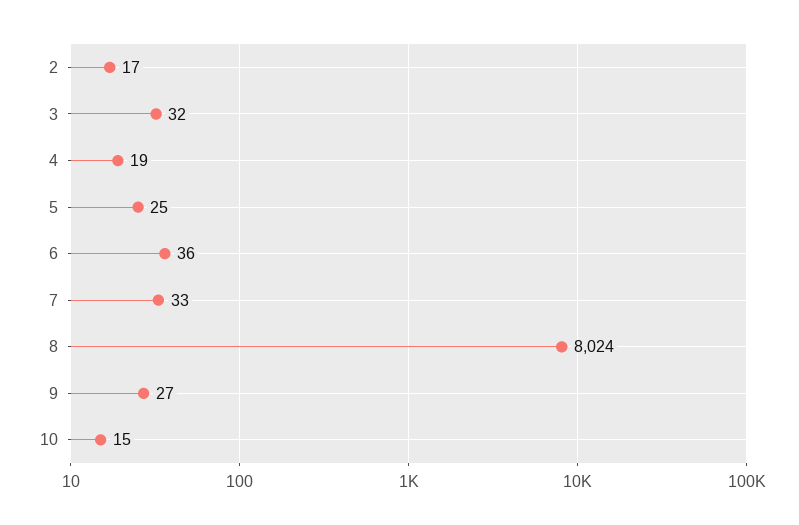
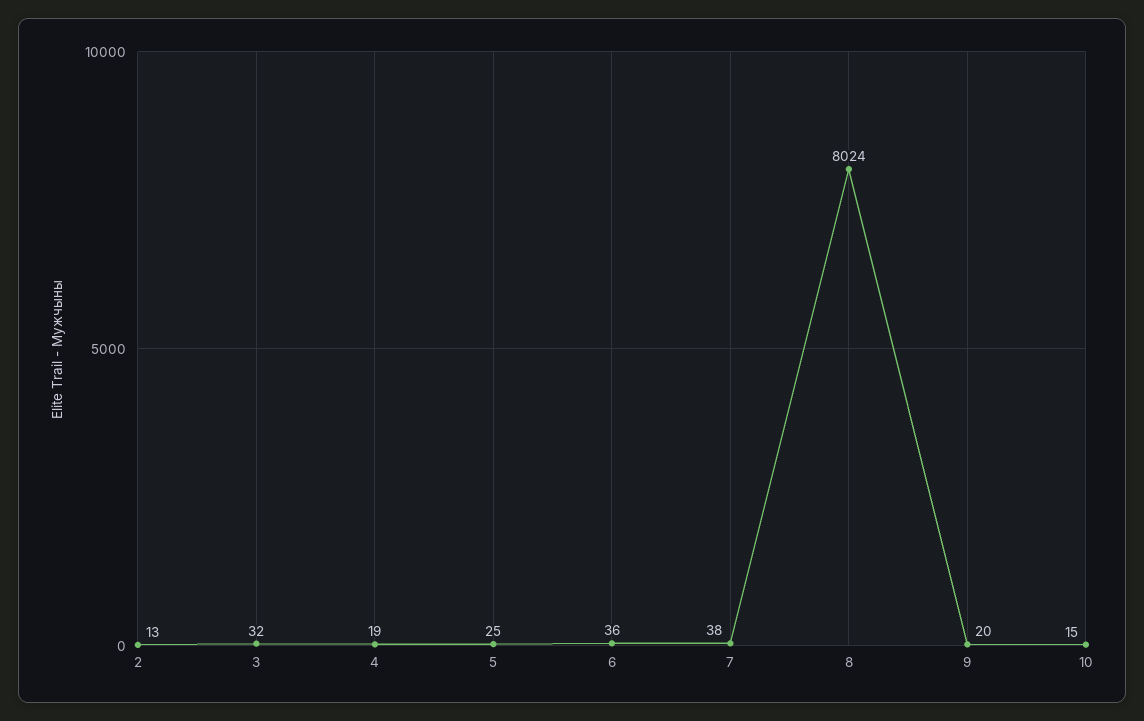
2: 17 -> 13
7: 33 -> 38
9: 27 -> 20

